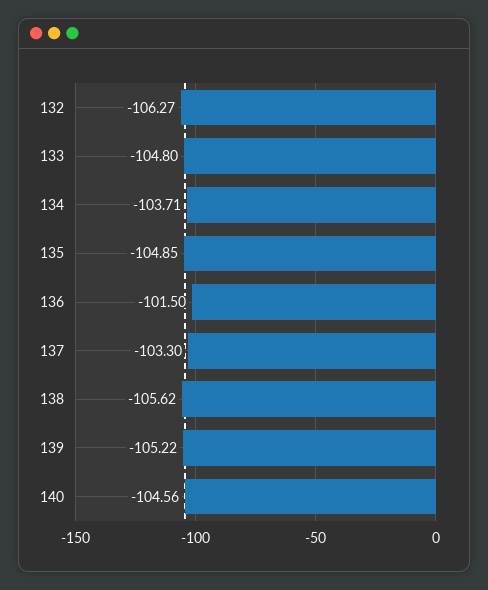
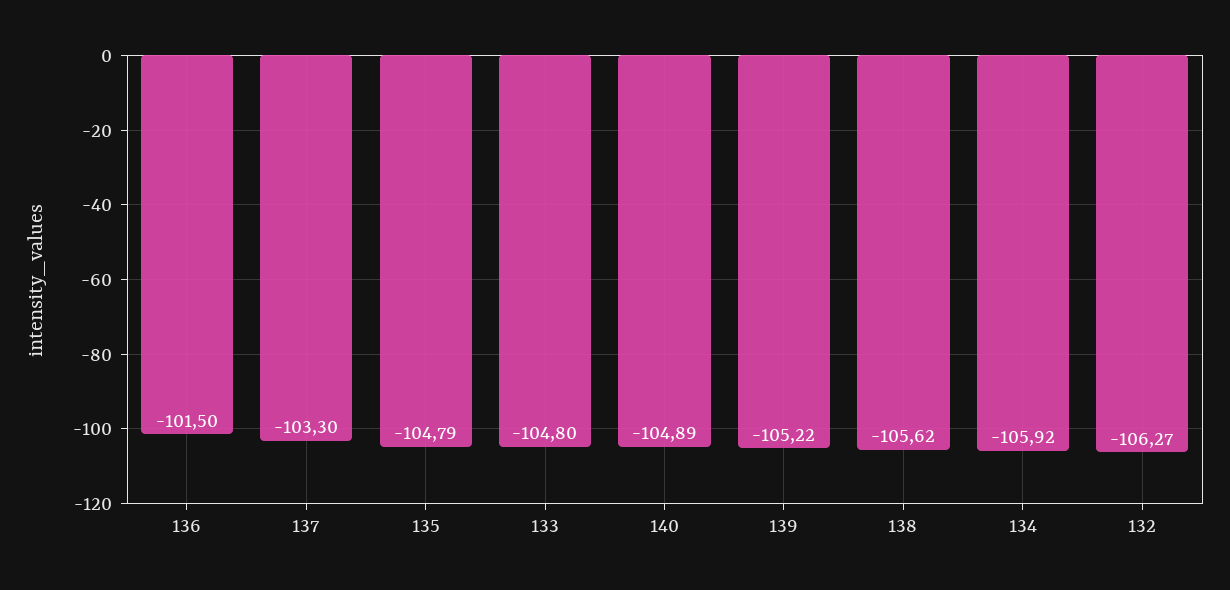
134: -103.71 -> -105.92
135: -104.85 -> -104.79
140: -104.56 -> -104.89

